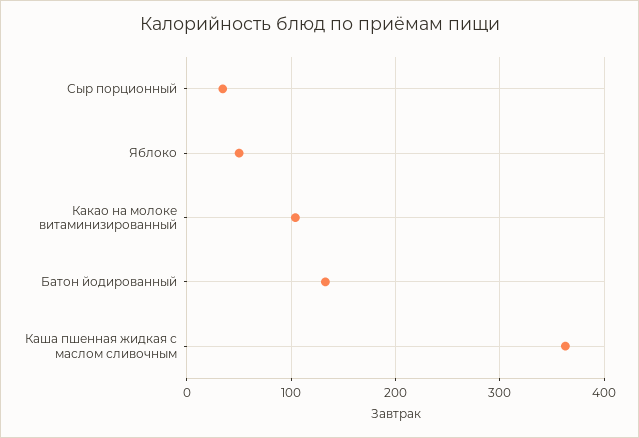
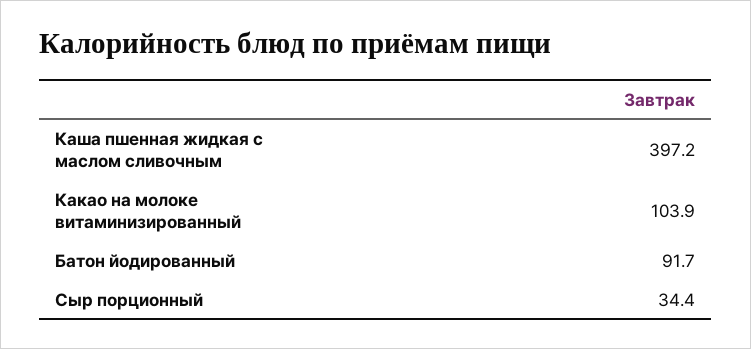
Яблоко: 50 -> none
Батон йодированный: 130 -> 91.7
Каша пшенная жидкая с маслом сливочным: 360 -> 397.2

